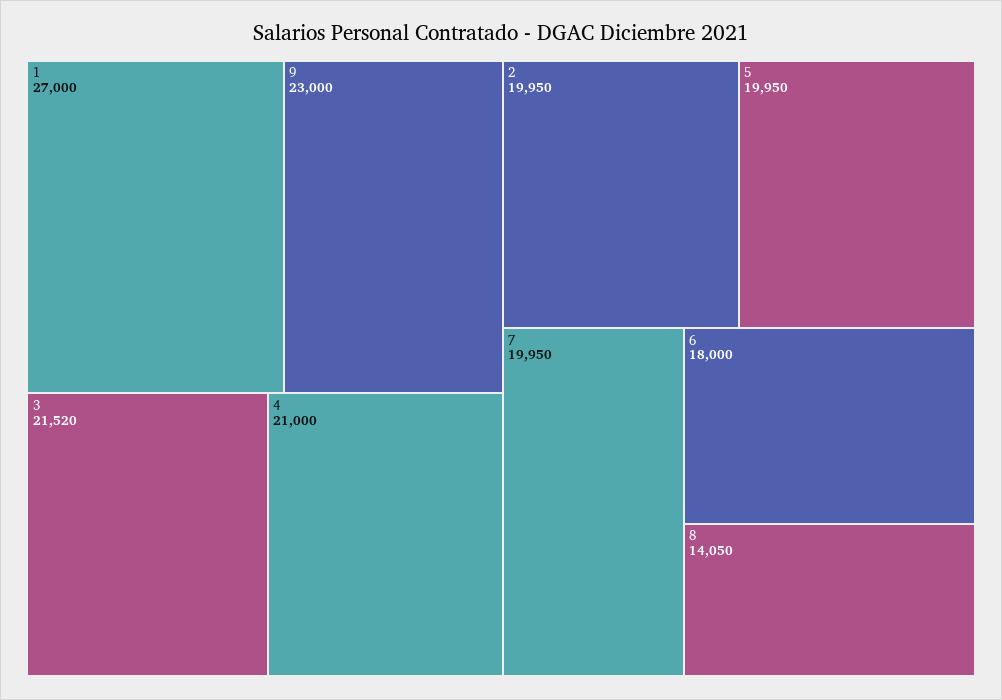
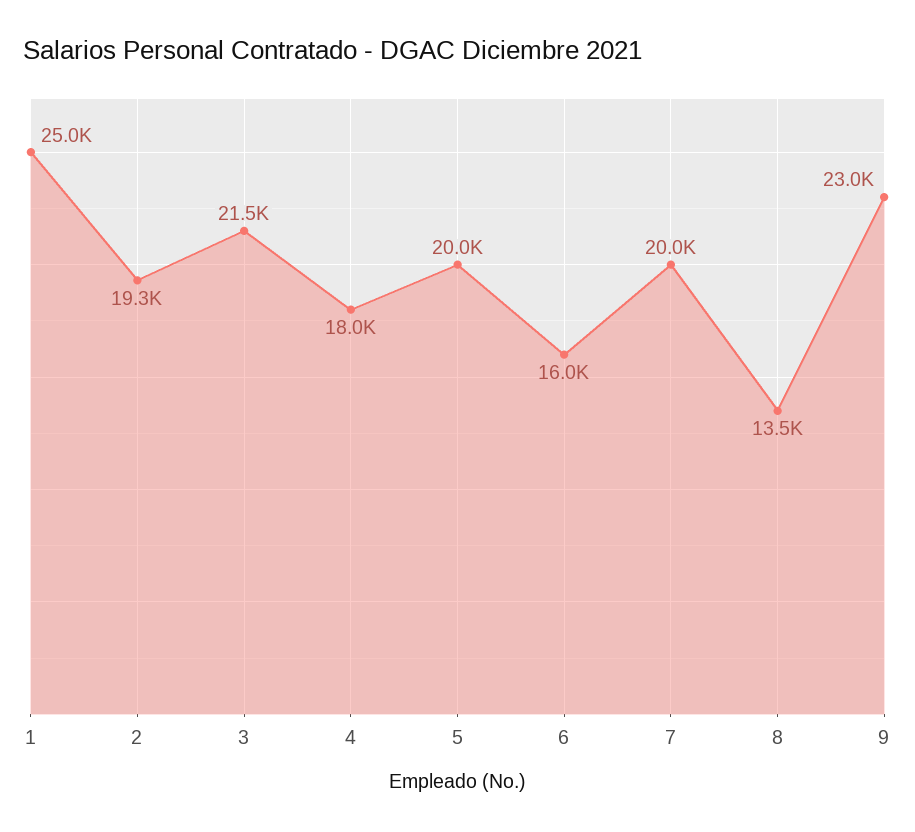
1: 27000 -> 25000
4: 21000 -> 18000
2: 19950 -> 19300
6: 18000 -> 16000
8: 14050 -> 13500

